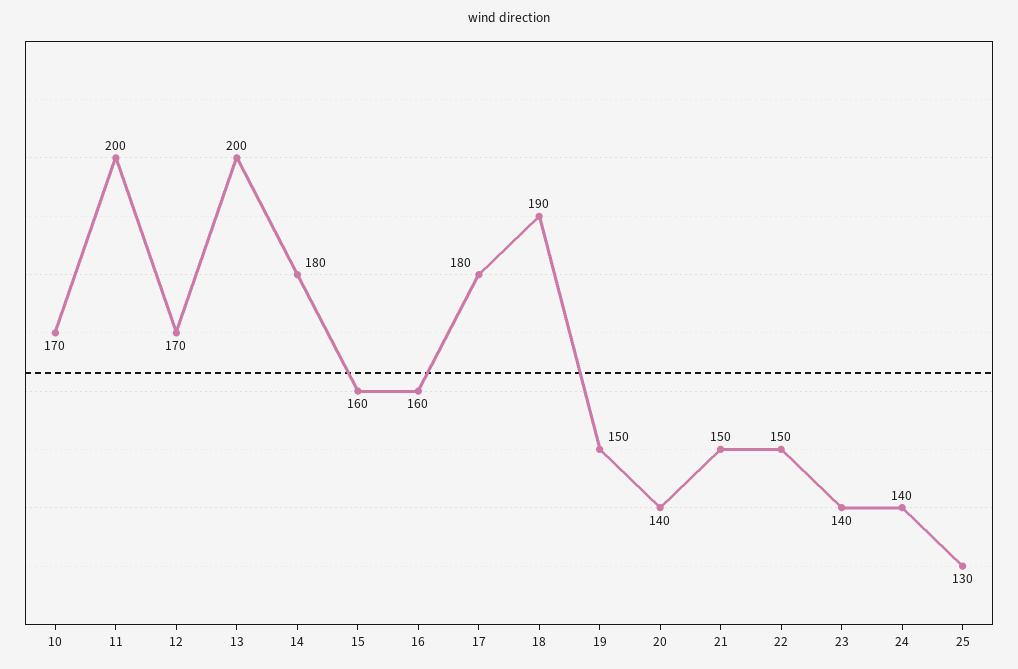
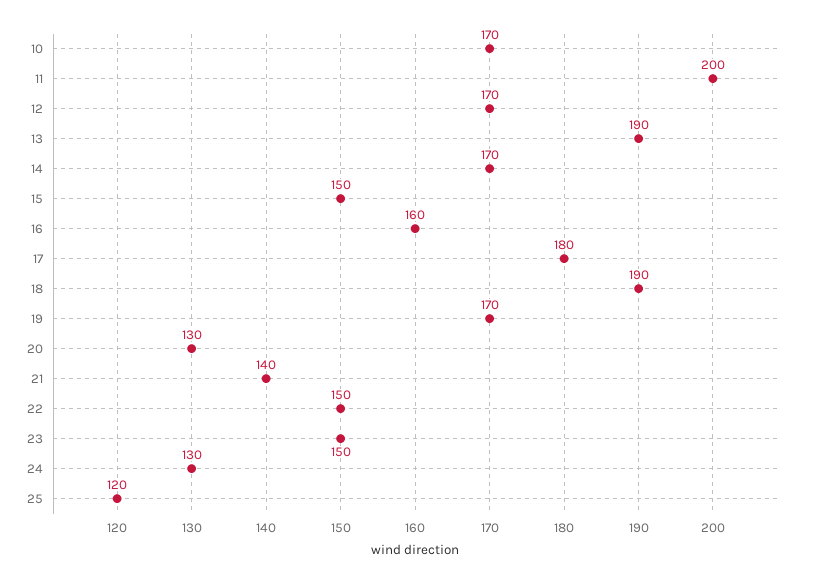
13: 200 -> 190
14: 180 -> 170
15: 160 -> 150
19: 150 -> 170
20: 140 -> 130
21: 150 -> 140
23: 140 -> 150
24: 140 -> 130
25: 130 -> 120

